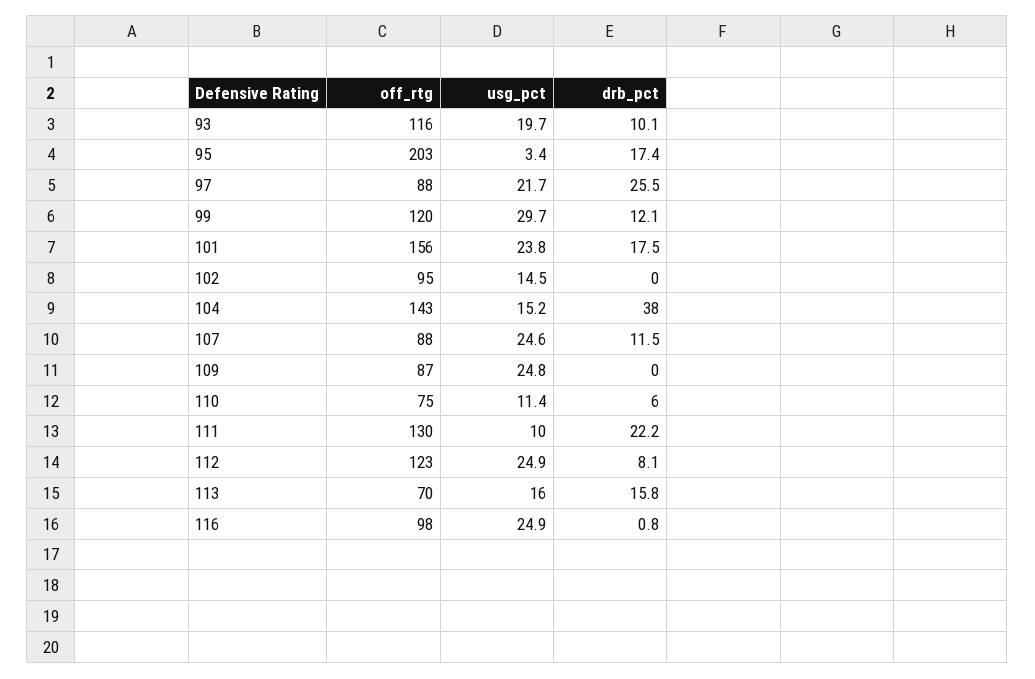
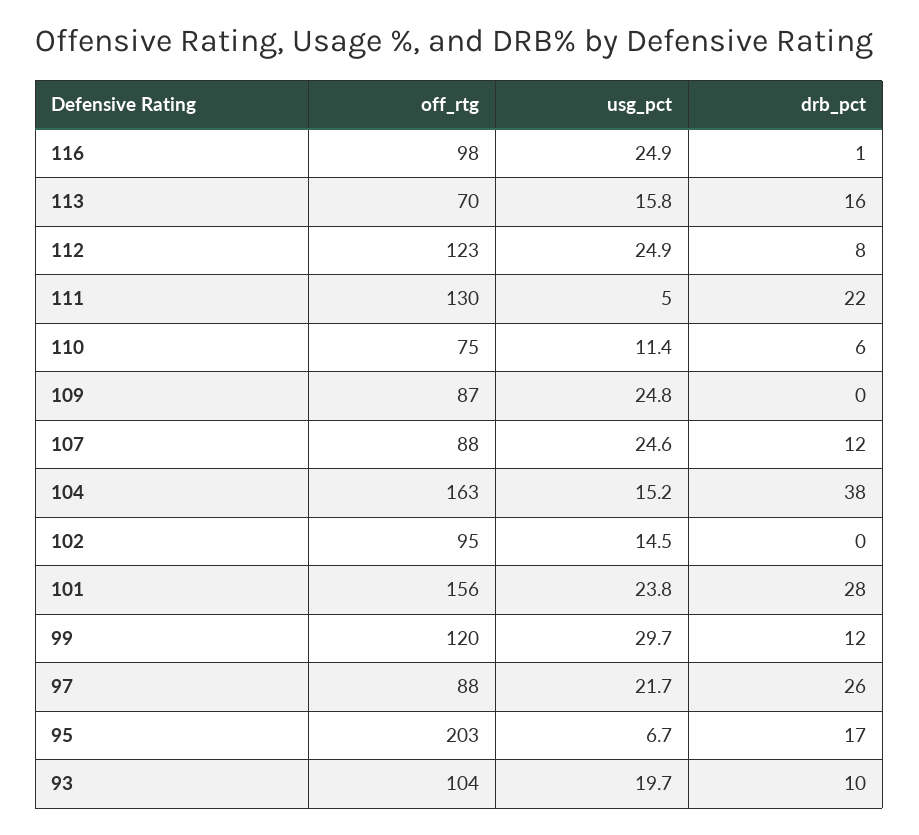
off_rtg, 93: 116 -> 104
usg_pct, 95: 3.4 -> 6.7
drb_pct, 101: 17.5 -> 28
off_rtg, 104: 143 -> 163
usg_pct, 111: 10 -> 5
usg_pct, 113: 16 -> 15.8

